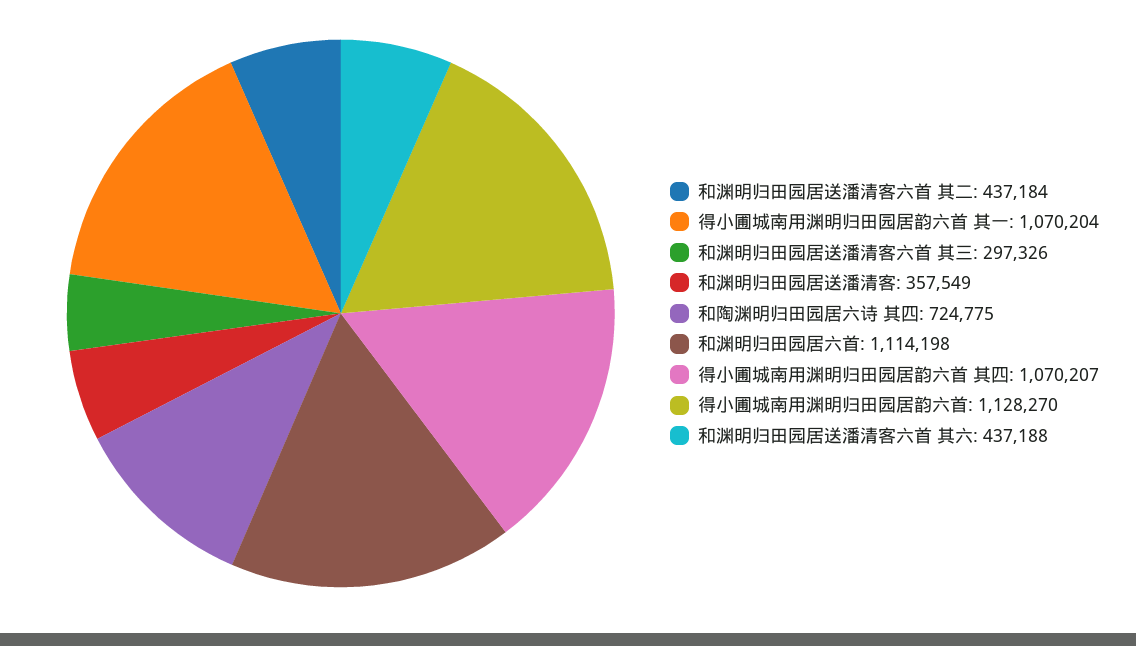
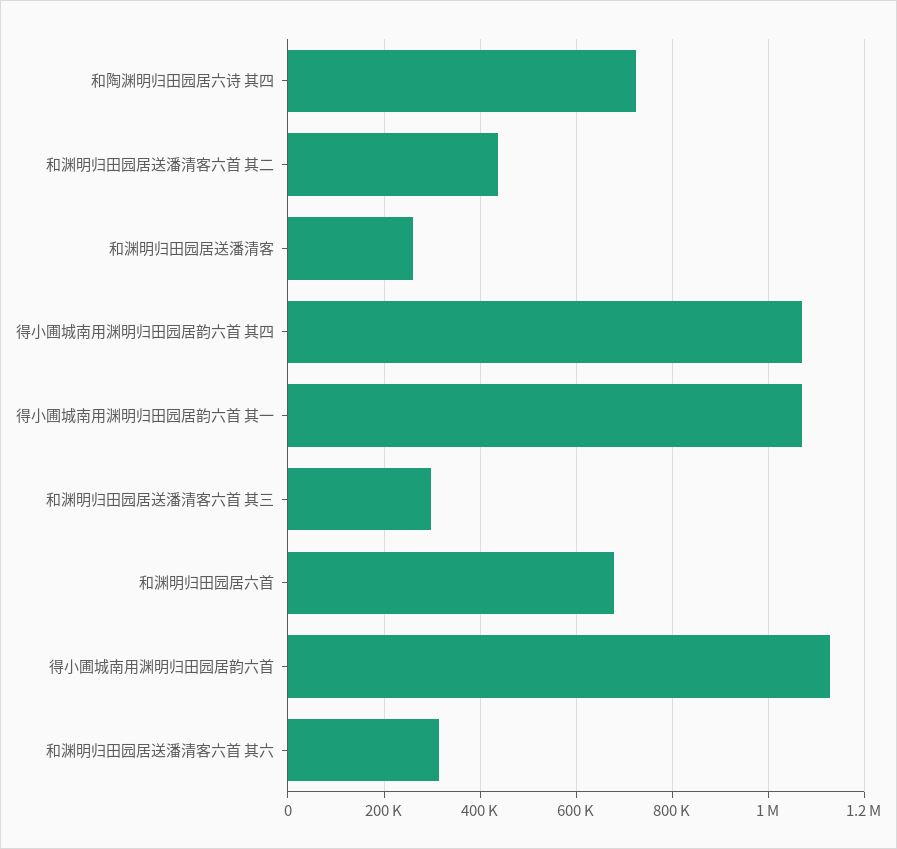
和渊明归田园居送潘清客: 357549 -> 260000
和渊明归田园居六首: 1114198 -> 680000
和渊明归田园居送潘清客六首 其六: 437188 -> 320000

